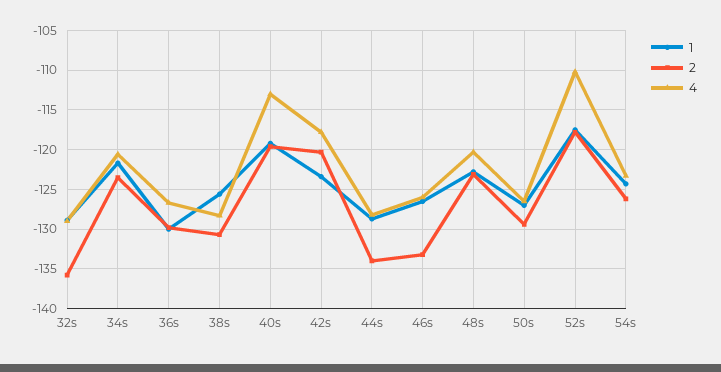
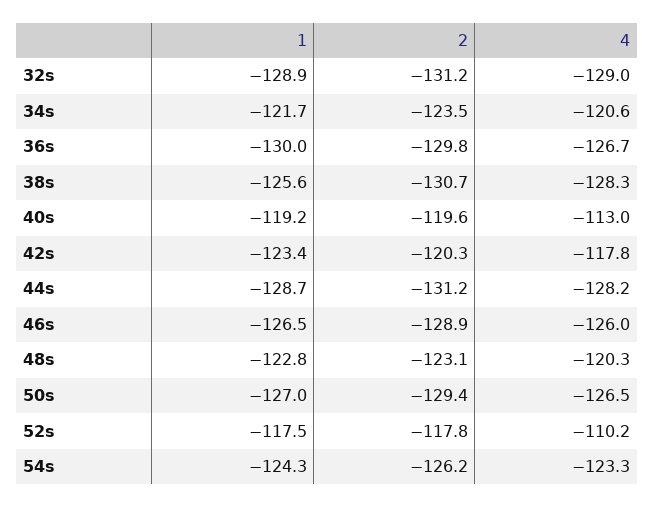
2, 32s: -136 -> -131.2
2, 44s: -134 -> -131.2
2, 46s: -133 -> -128.9

